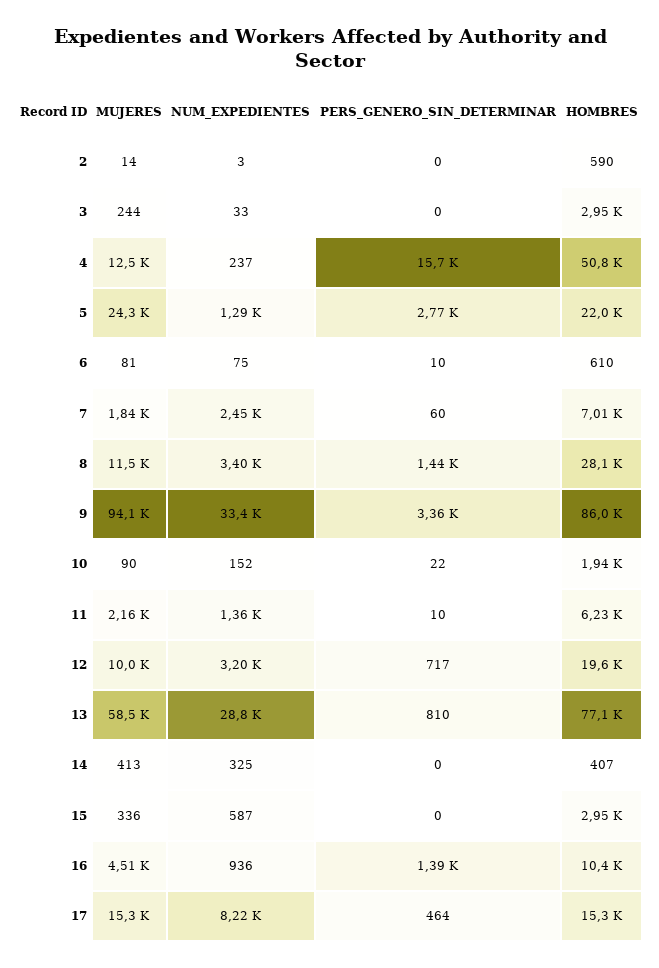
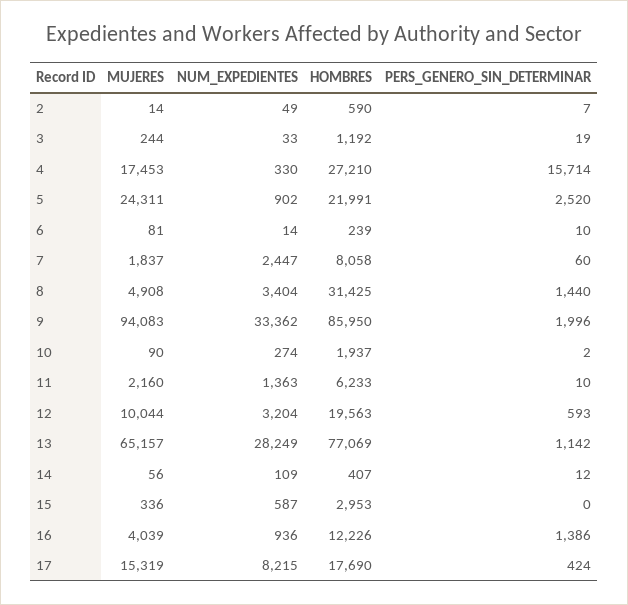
NUM_EXPEDIENTES, 2: 3 -> 49
PERS_GENERO_SIN_DETERMINAR, 2: 0 -> 7
PERS_GENERO_SIN_DETERMINAR, 3: 0 -> 19
HOMBRES, 3: 2950 -> 1192
MUJERES, 4: 12500 -> 17453
NUM_EXPEDIENTES, 4: 237 -> 330
HOMBRES, 4: 50800 -> 27210
NUM_EXPEDIENTES, 5: 1290 -> 902
PERS_GENERO_SIN_DETERMINAR, 5: 2770 -> 2520
NUM_EXPEDIENTES, 6: 75 -> 14
HOMBRES, 6: 610 -> 239
HOMBRES, 7: 7010 -> 8058
MUJERES, 8: 11500 -> 4908
HOMBRES, 8: 28100 -> 31425
PERS_GENERO_SIN_DETERMINAR, 9: 3360 -> 1996
NUM_EXPEDIENTES, 10: 152 -> 274
PERS_GENERO_SIN_DETERMINAR, 10: 22 -> 2
PERS_GENERO_SIN_DETERMINAR, 12: 717 -> 593
MUJERES, 13: 58500 -> 65157
NUM_EXPEDIENTES, 13: 28800 -> 28249
PERS_GENERO_SIN_DETERMINAR, 13: 810 -> 1142
MUJERES, 14: 413 -> 56
NUM_EXPEDIENTES, 14: 325 -> 109
PERS_GENERO_SIN_DETERMINAR, 14: 0 -> 12
MUJERES, 16: 4510 -> 4039
HOMBRES, 16: 10400 -> 12226
PERS_GENERO_SIN_DETERMINAR, 17: 464 -> 424
HOMBRES, 17: 15300 -> 17690

